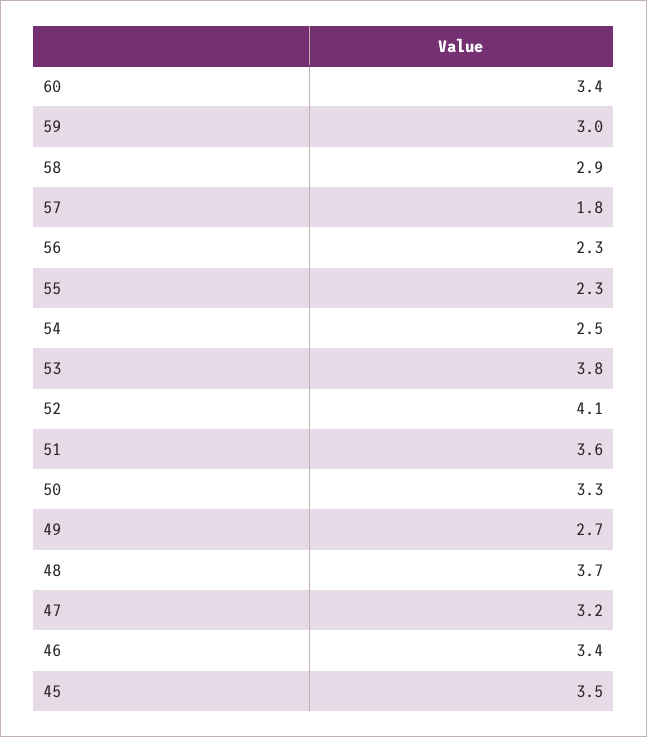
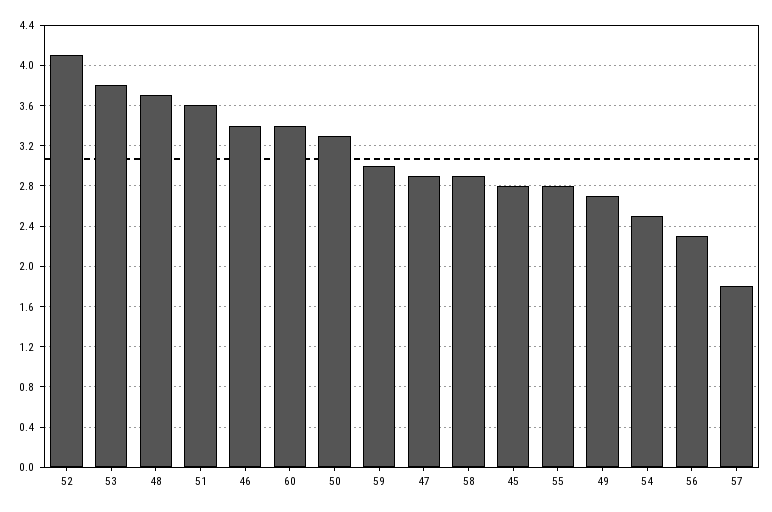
55: 2.3 -> 2.8
47: 3.2 -> 2.9
45: 3.5 -> 2.8

